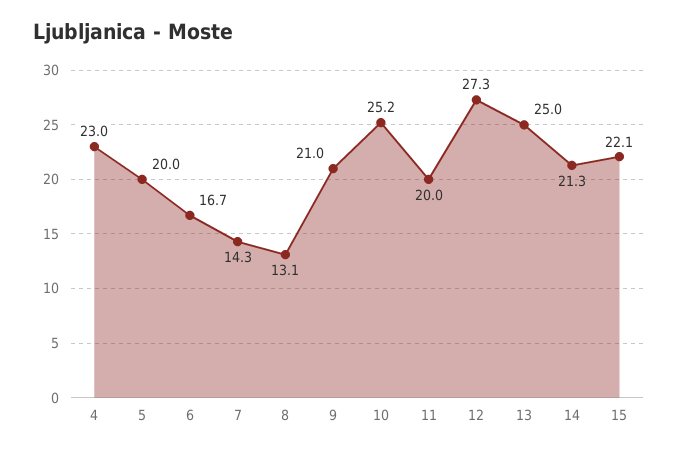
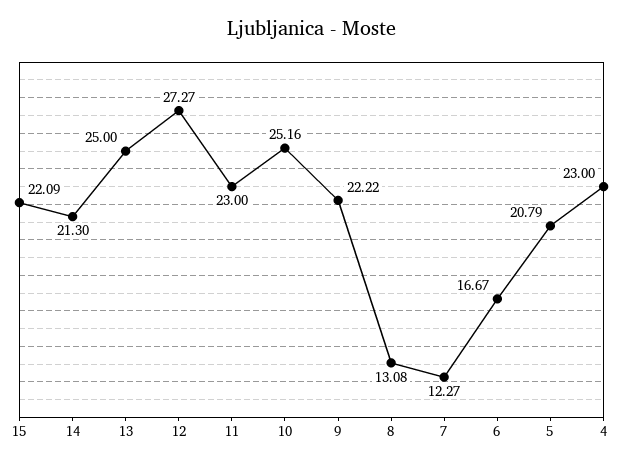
5: 20 -> 20.79
7: 14.3 -> 12.27
9: 21 -> 22.22
11: 20 -> 23

